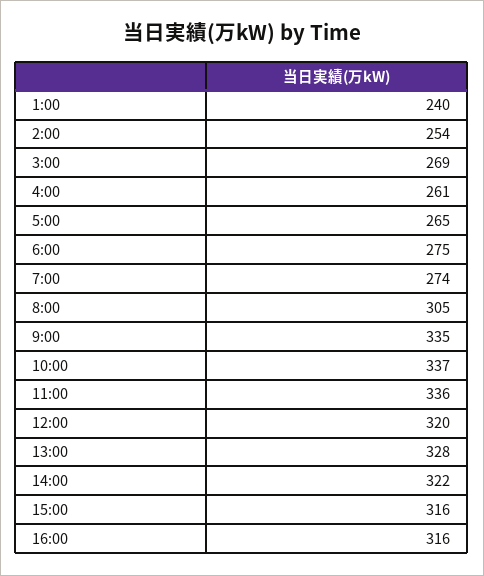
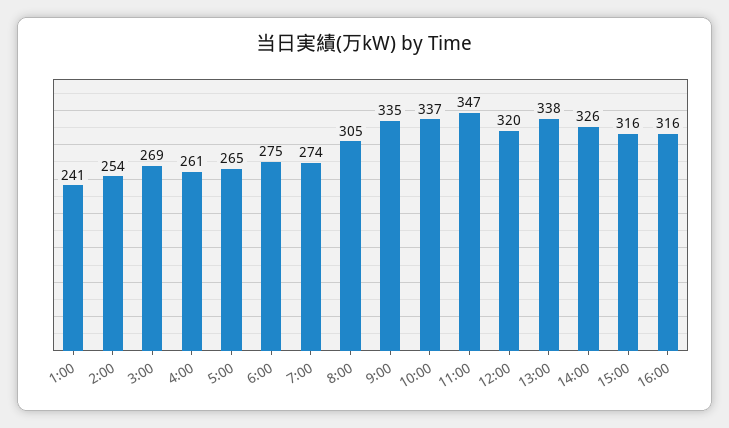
1:00: 240 -> 241
11:00: 336 -> 347
13:00: 328 -> 338
14:00: 322 -> 326

